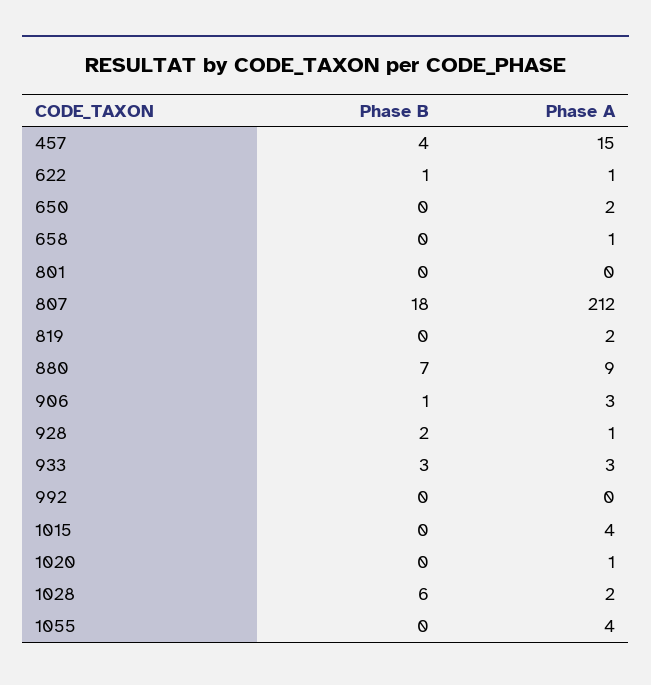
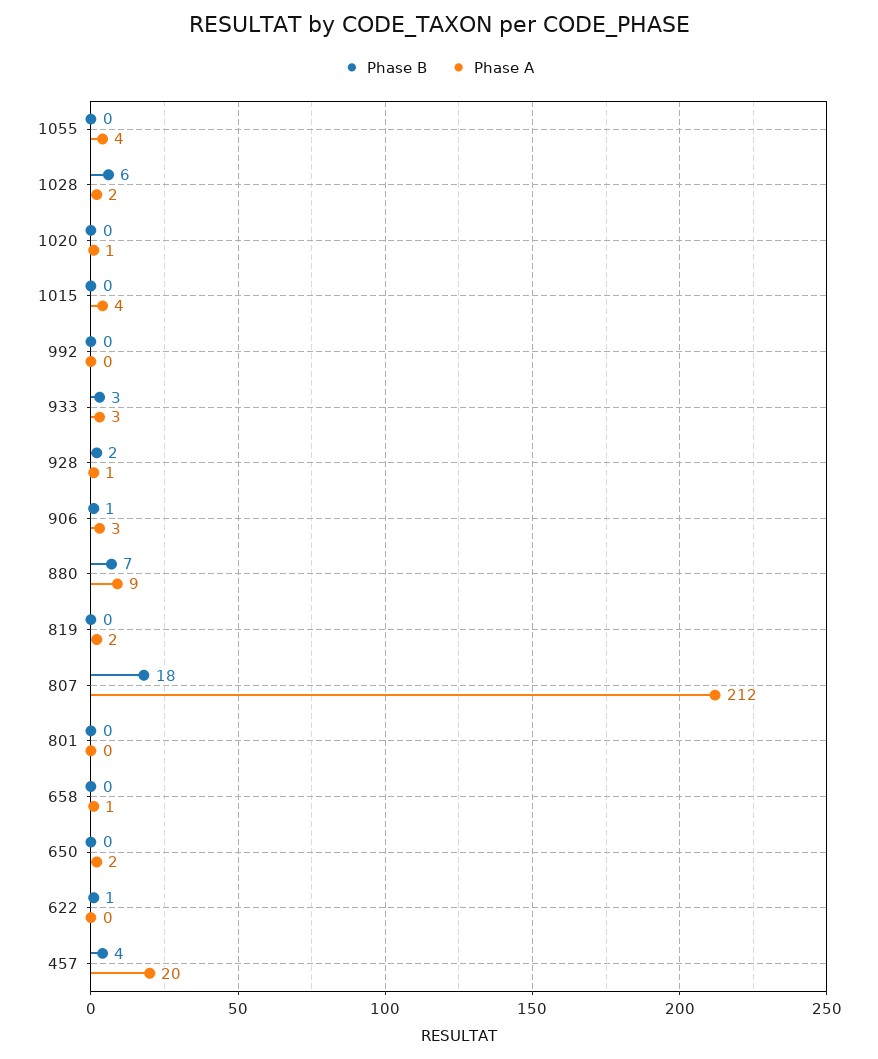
Phase A, 457: 15 -> 20
Phase A, 622: 1 -> 0

